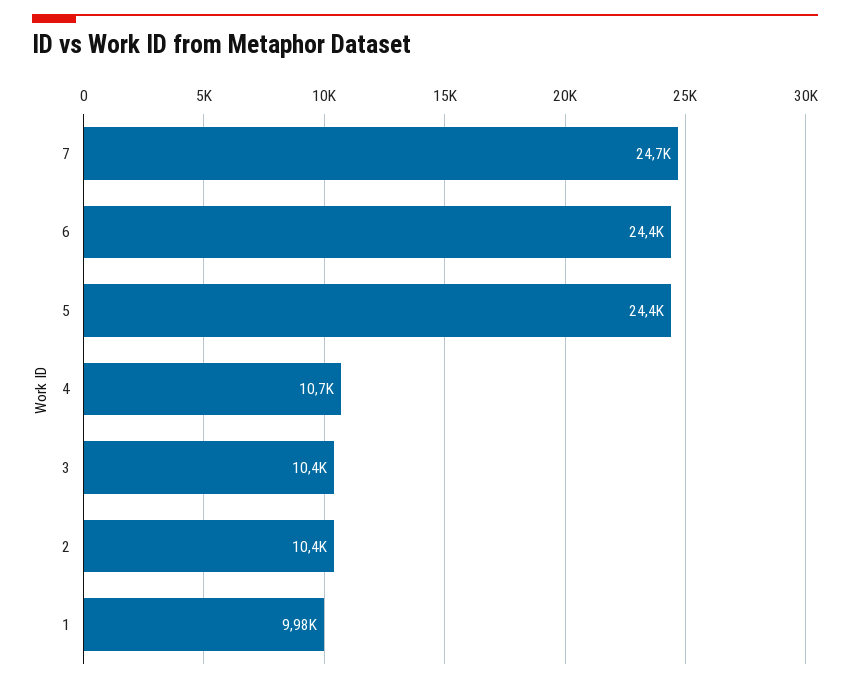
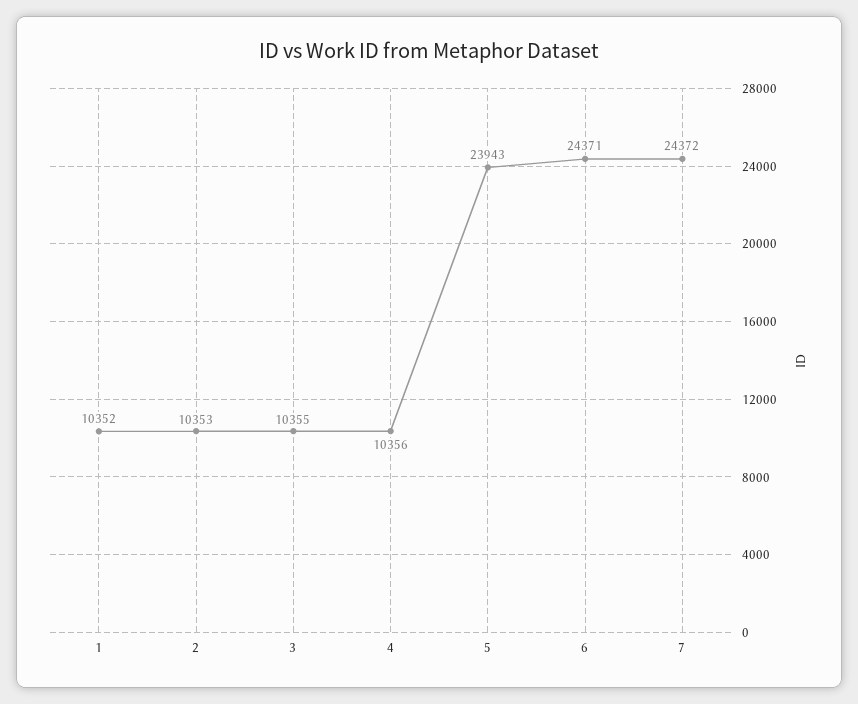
7: 24700 -> 24372
5: 24400 -> 23943
4: 10700 -> 10356
1: 9980 -> 10352

